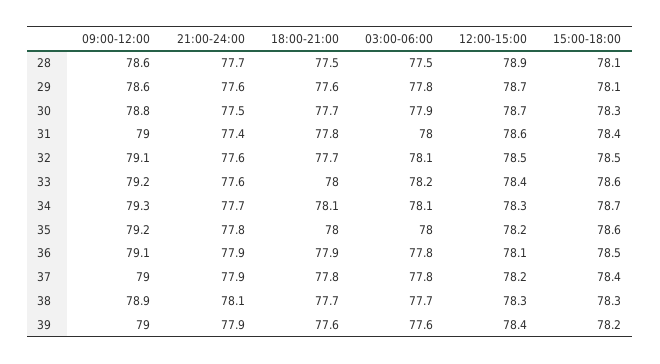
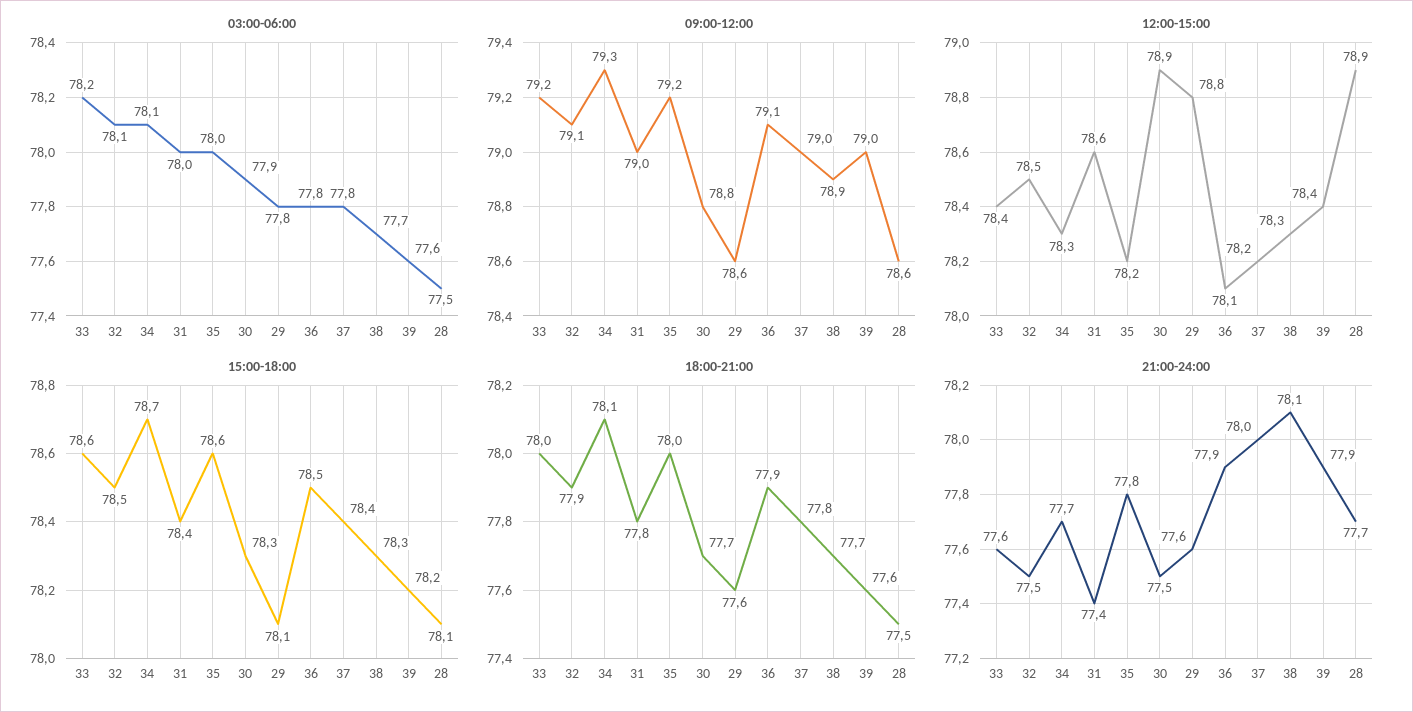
12:00-15:00, 29: 78.7 -> 78.8
12:00-15:00, 30: 78.7 -> 78.9
21:00-24:00, 32: 77.6 -> 77.5
18:00-21:00, 32: 77.7 -> 77.9
21:00-24:00, 37: 77.9 -> 78

